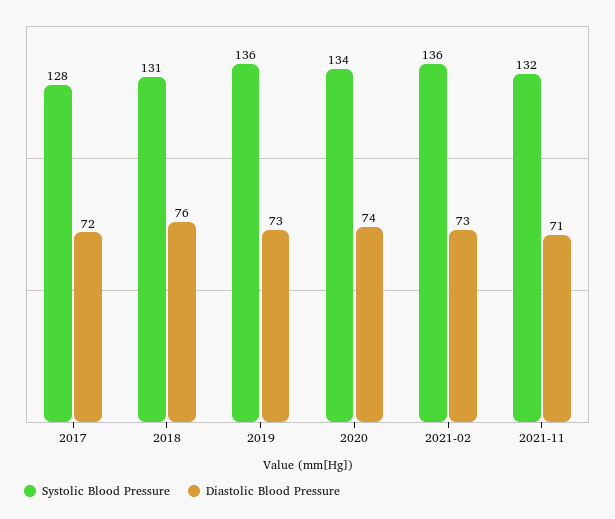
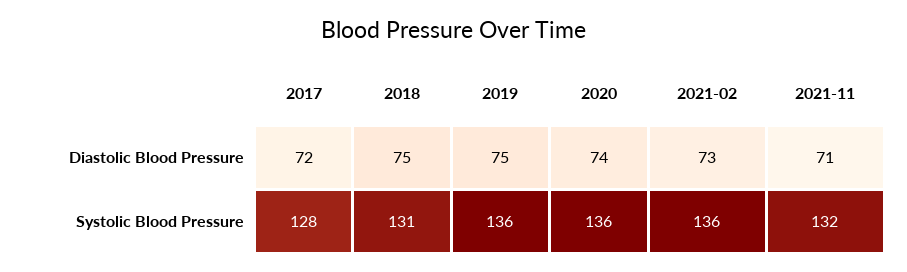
Diastolic Blood Pressure, 2018: 76 -> 75
Diastolic Blood Pressure, 2019: 73 -> 75
Systolic Blood Pressure, 2020: 134 -> 136

